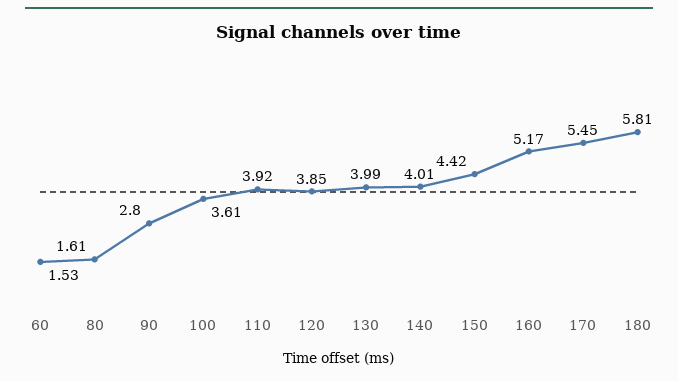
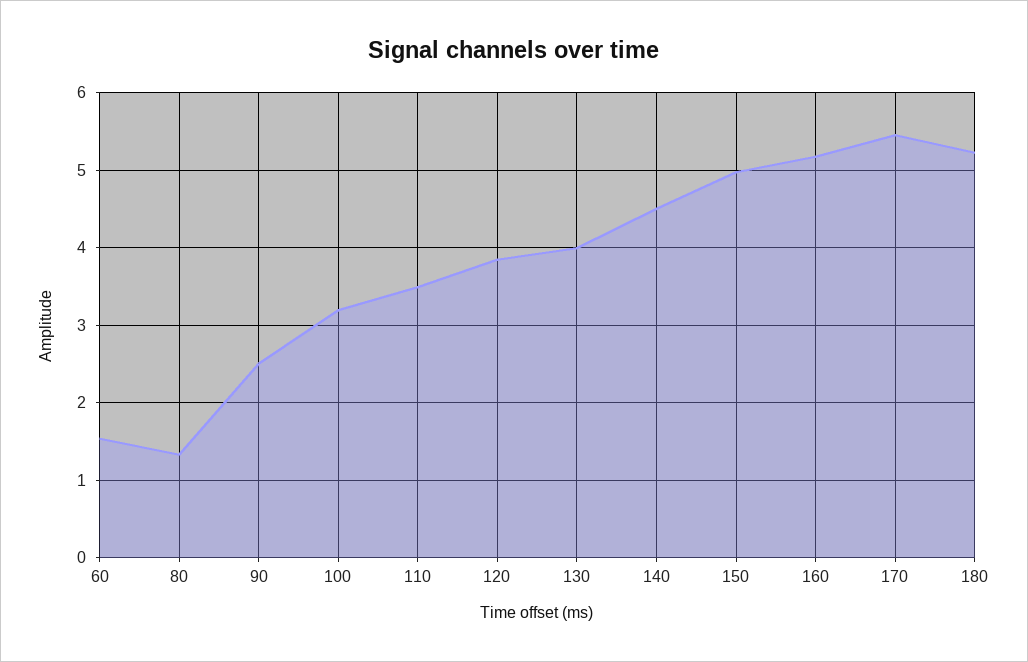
80: 1.61 -> 1.3
90: 2.8 -> 2.5
100: 3.61 -> 3.2
110: 3.92 -> 3.5
140: 4.01 -> 4.5
150: 4.42 -> 5
180: 5.81 -> 5.2

